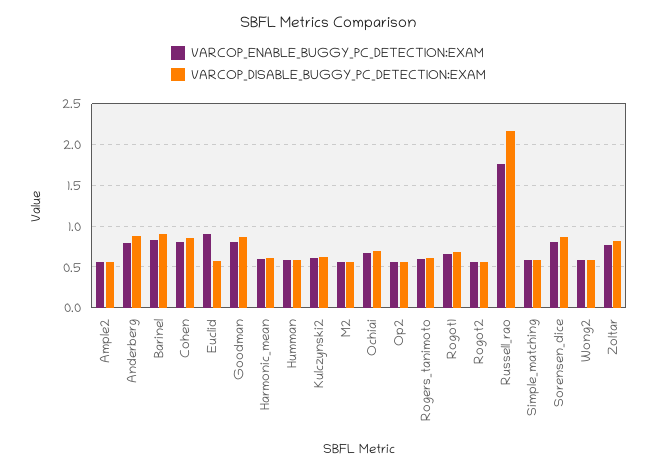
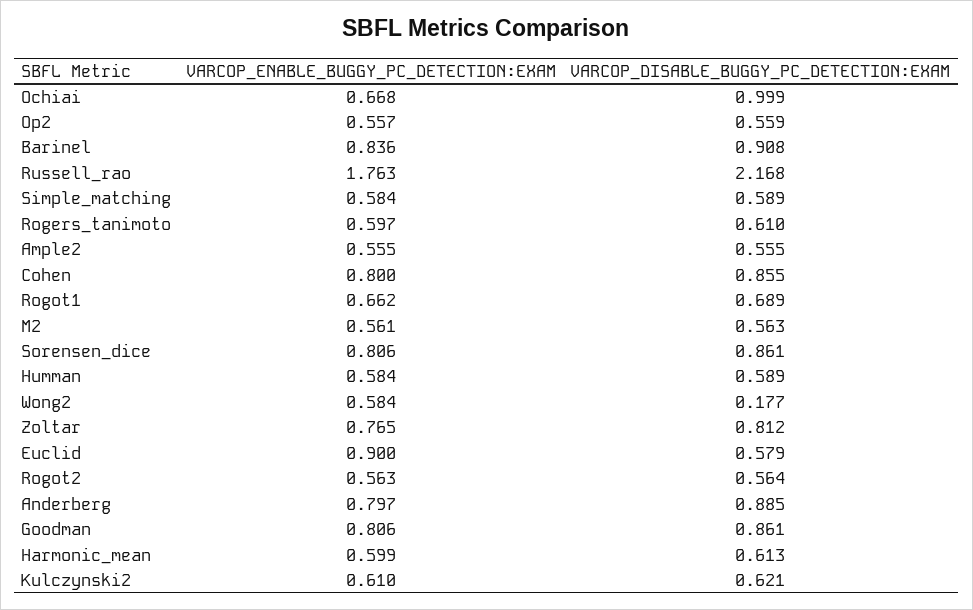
VARCOP_DISABLE_BUGGY_PC_DETECTION:EXAM, Ochiai: 0.7 -> 0.999
VARCOP_DISABLE_BUGGY_PC_DETECTION:EXAM, Wong2: 0.6 -> 0.177

